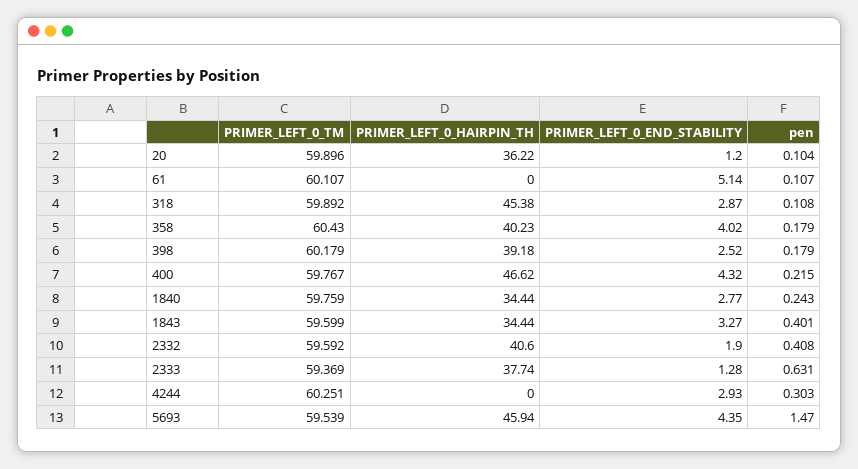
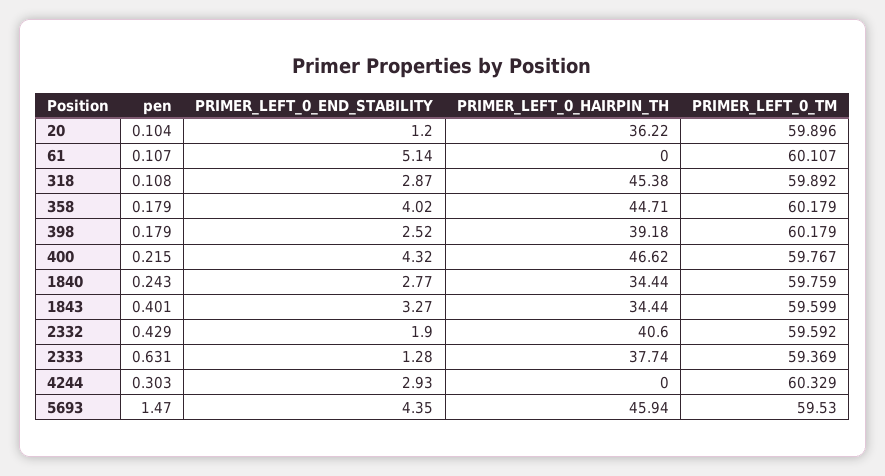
PRIMER_LEFT_0_TM, 358: 60.43 -> 60.179
PRIMER_LEFT_0_HAIRPIN_TH, 358: 40.23 -> 44.71
pen, 2332: 0.408 -> 0.429
PRIMER_LEFT_0_TM, 4244: 60.251 -> 60.329
PRIMER_LEFT_0_TM, 5693: 59.539 -> 59.53

